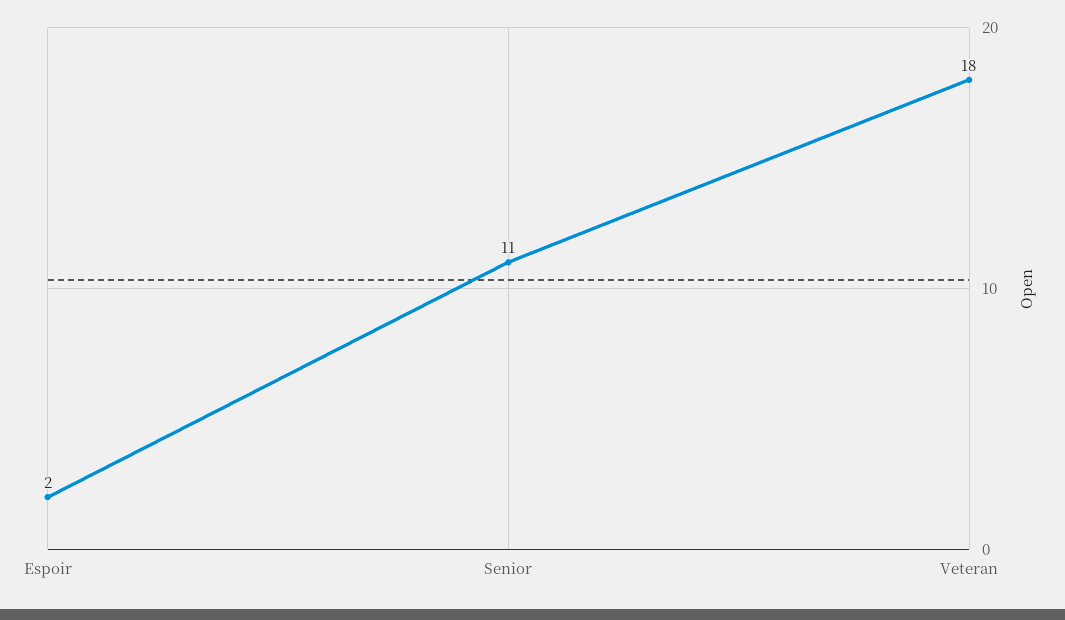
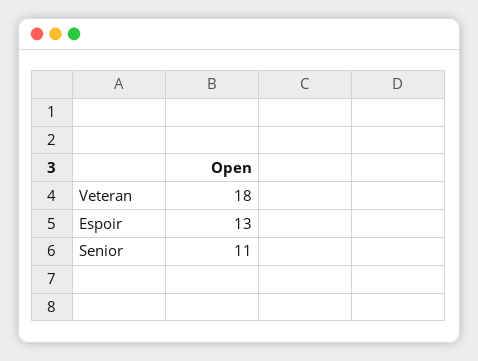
Espoir: 2 -> 13

